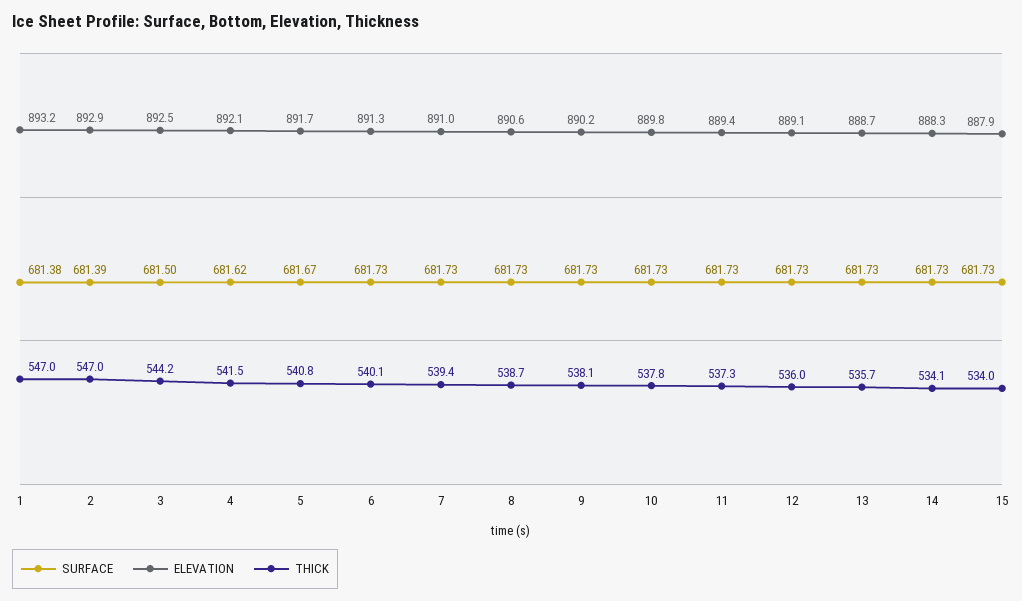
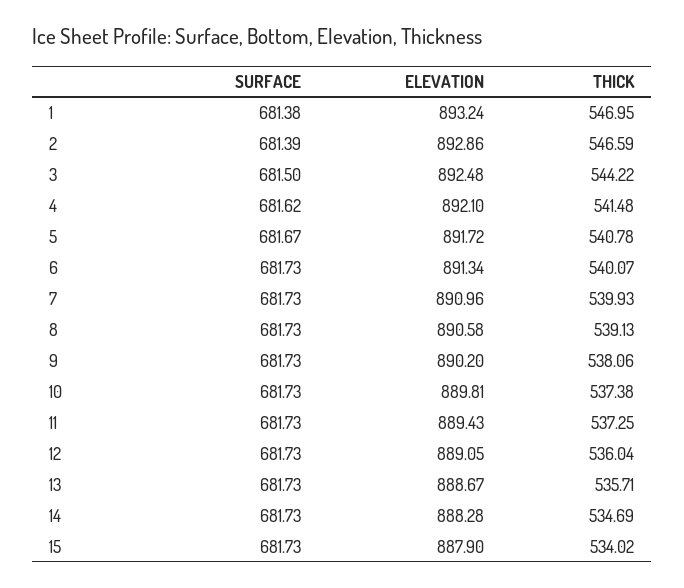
THICK, 2: 547 -> 546.59
THICK, 7: 539.4 -> 539.93
THICK, 8: 538.7 -> 539.13
THICK, 10: 537.8 -> 537.38
THICK, 14: 534.1 -> 534.69

